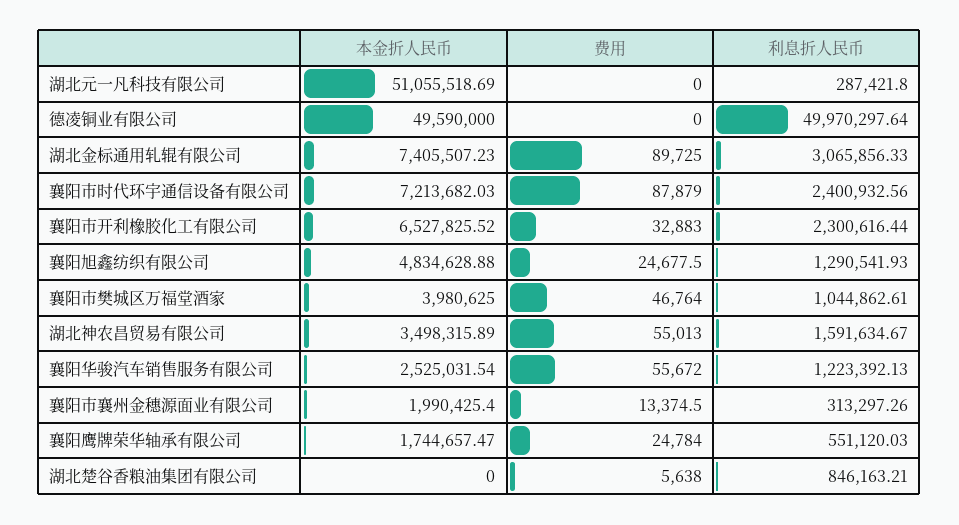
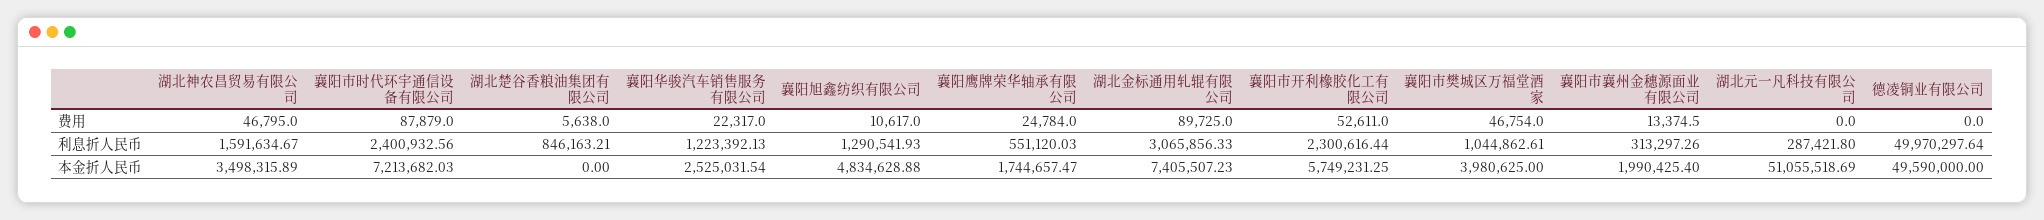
本金折人民币, 襄阳市开利橡胶化工有限公司: 6527825.52 -> 5749231.25
费用, 襄阳市开利橡胶化工有限公司: 32883 -> 52611
费用, 襄阳旭鑫纺织有限公司: 24677.5 -> 10617
费用, 襄阳市樊城区万福堂酒家: 46764 -> 46754
费用, 湖北神农昌贸易有限公司: 55013 -> 46795
费用, 襄阳华骏汽车销售服务有限公司: 55672 -> 22317

